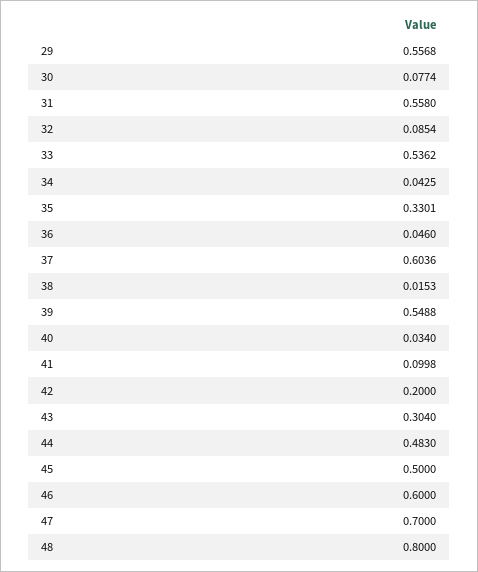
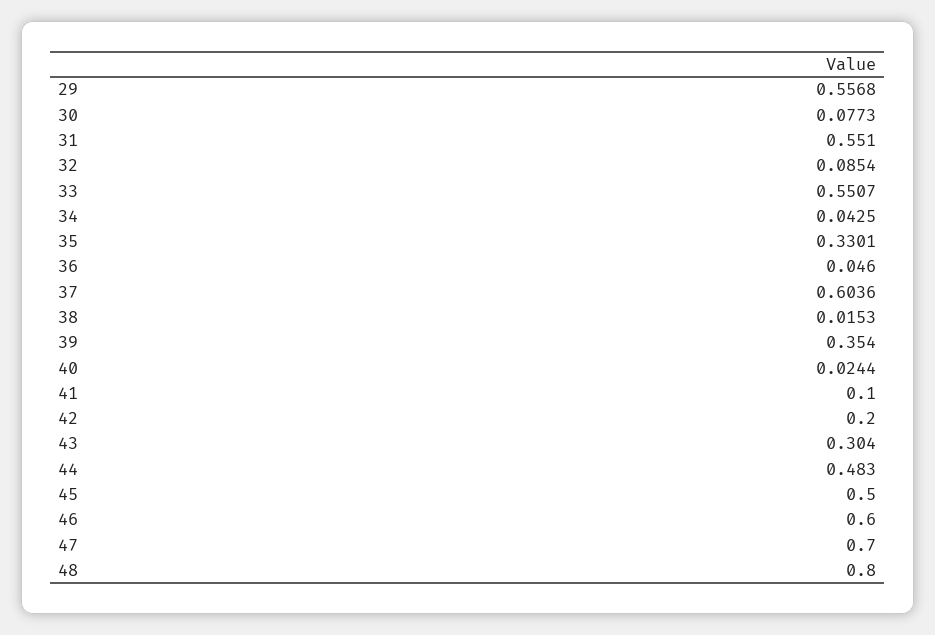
30: 0.0774 -> 0.0773
31: 0.558 -> 0.551
33: 0.5362 -> 0.5507
39: 0.5488 -> 0.354
40: 0.034 -> 0.0244
41: 0.0998 -> 0.1

